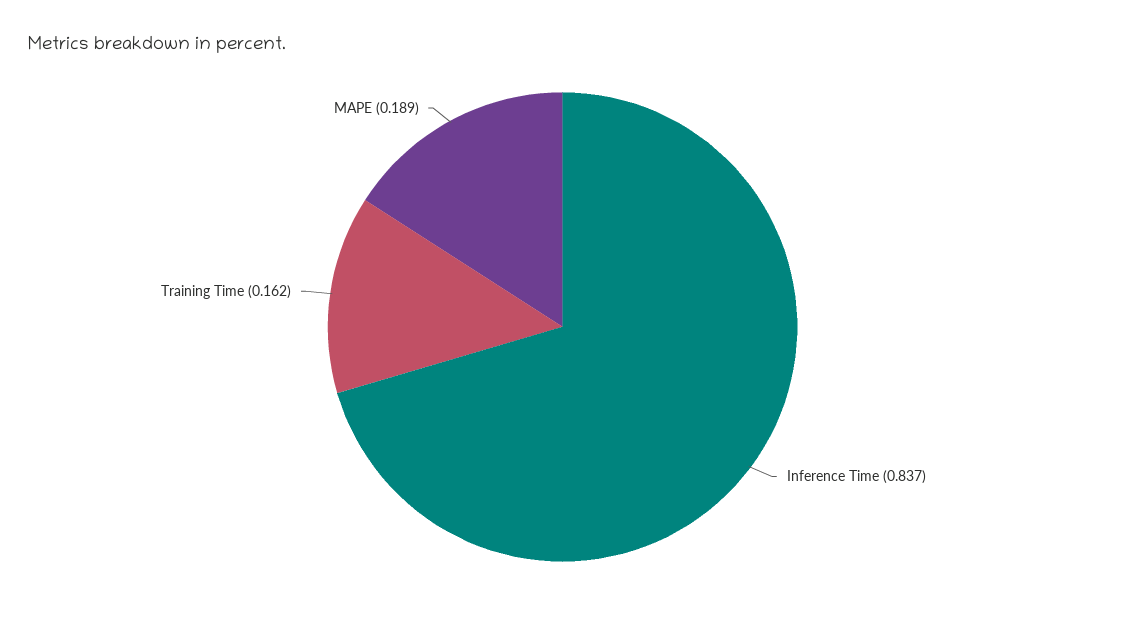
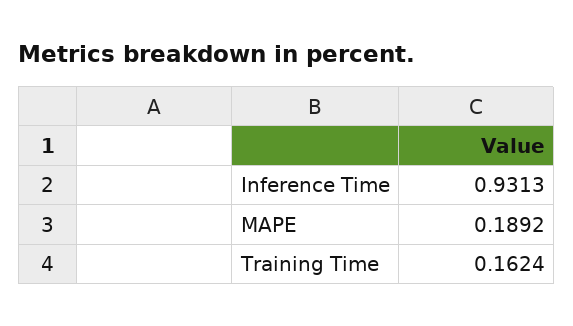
Inference Time: 0.837 -> 0.9313

